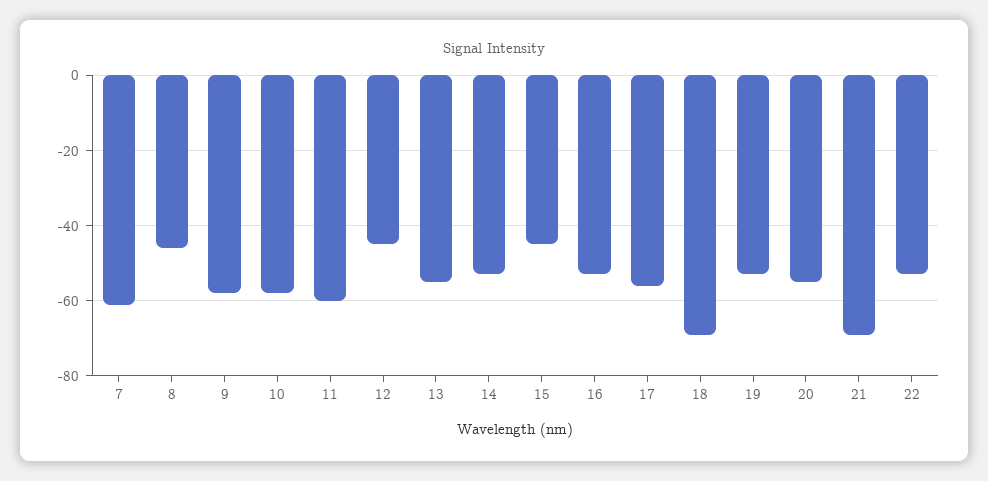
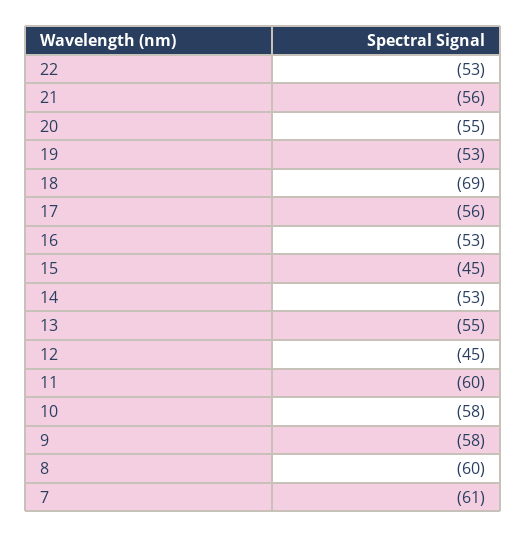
8: -45 -> -60
21: -70 -> -56

